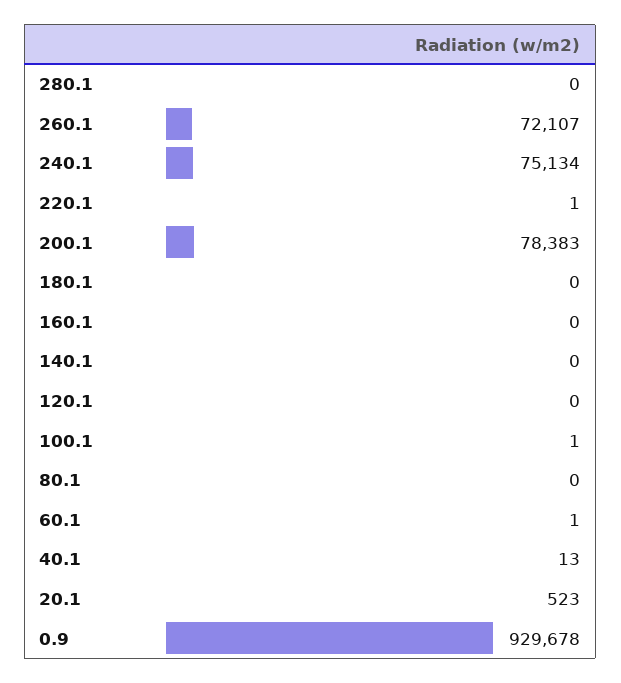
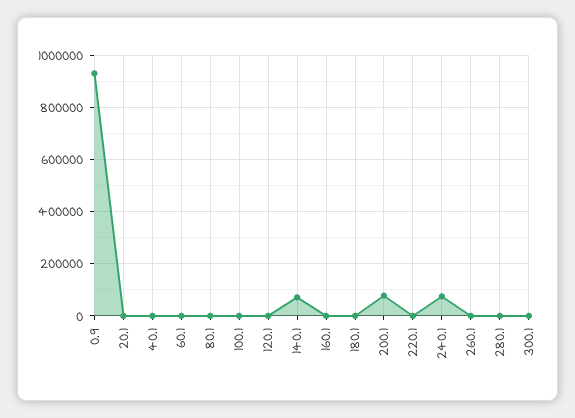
260.1: 72107 -> 0
140.1: 0 -> 75000
300.1: none -> 0

